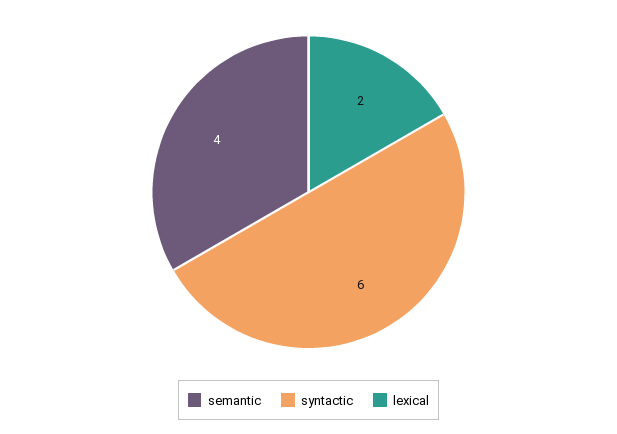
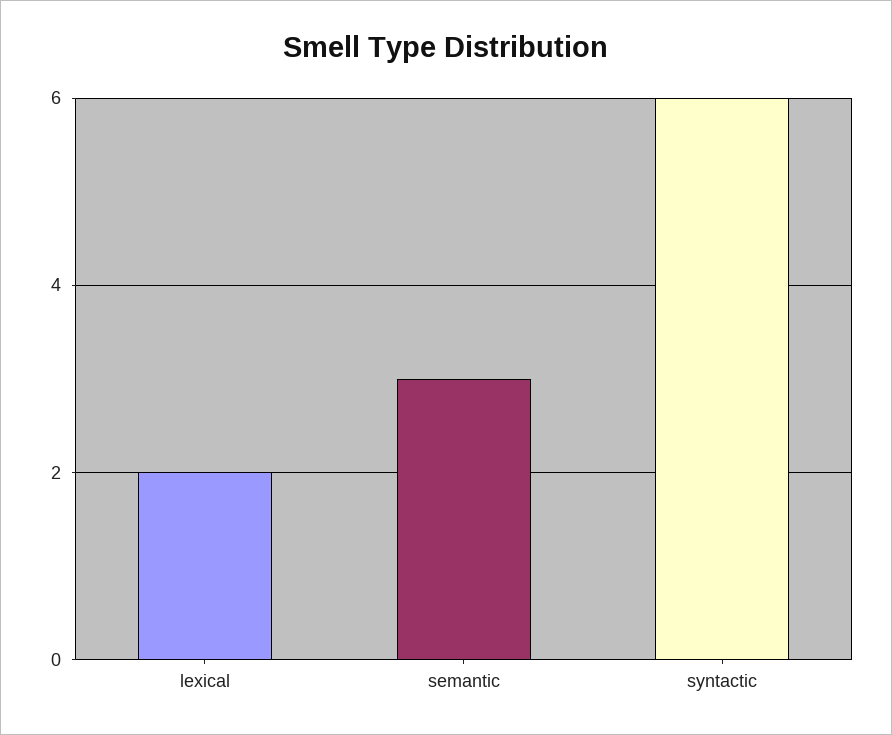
semantic: 4 -> 3

